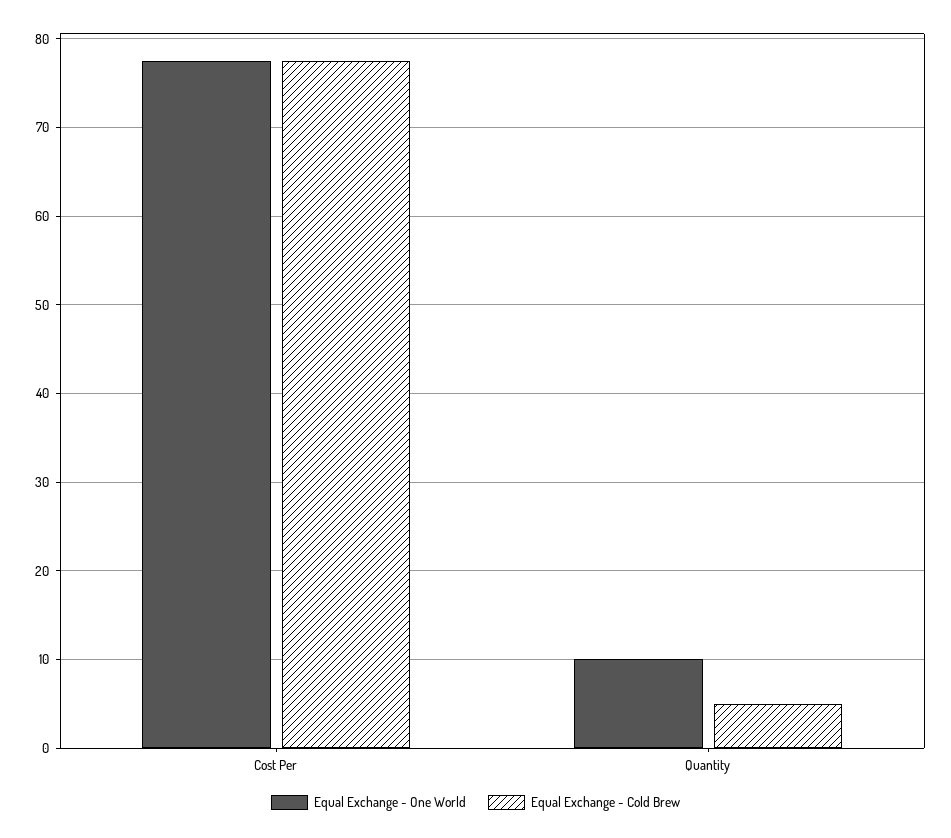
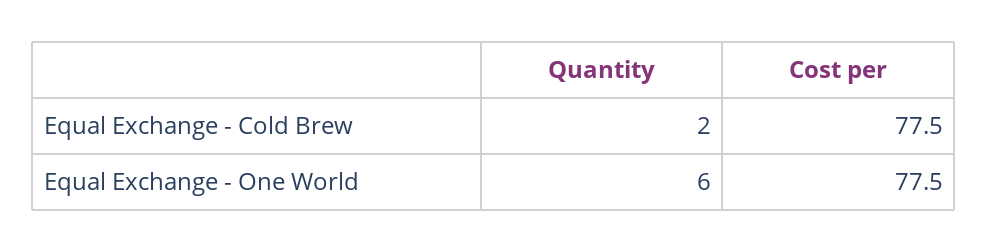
Equal Exchange - One World, Quantity: 10 -> 6
Equal Exchange - Cold Brew, Quantity: 5 -> 2

